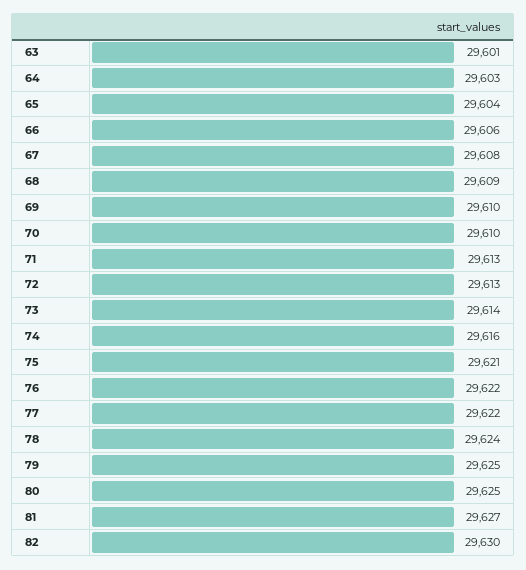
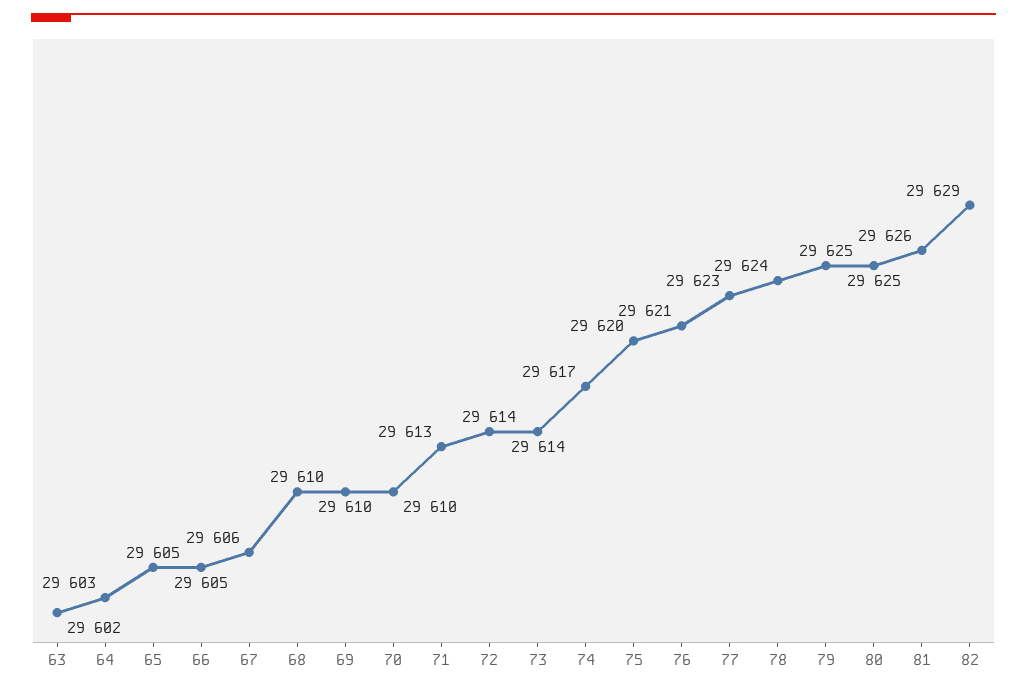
63: 29601 -> 29602
65: 29604 -> 29605
66: 29606 -> 29605
67: 29608 -> 29606
68: 29609 -> 29610
72: 29613 -> 29614
74: 29616 -> 29617
75: 29621 -> 29620
76: 29622 -> 29621
77: 29622 -> 29623
81: 29627 -> 29626
82: 29630 -> 29629

